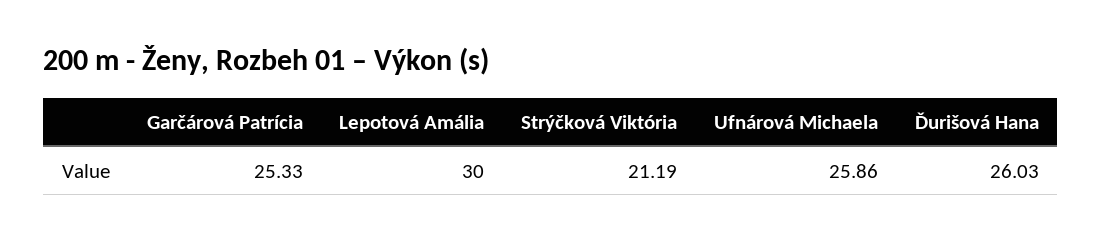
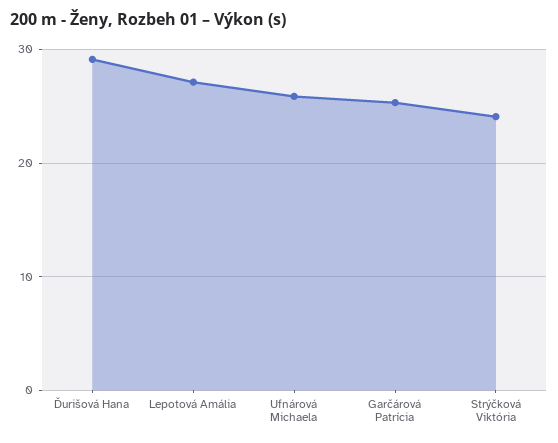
Lepotová Amália: 30 -> 27
Strýčková Viktória: 21.19 -> 24
Ďurišová Hana: 26.03 -> 29

